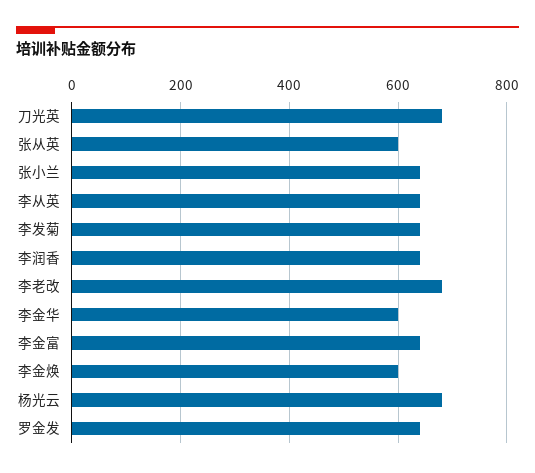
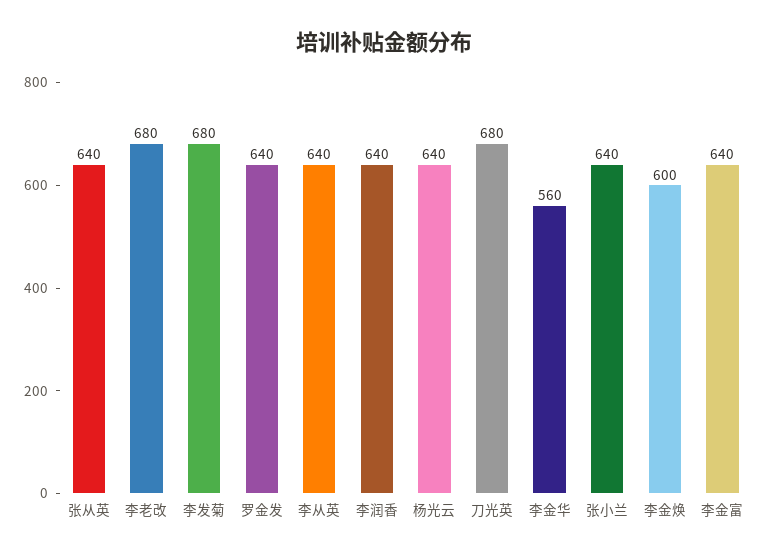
张从英: 600 -> 640
李发菊: 640 -> 680
李金华: 600 -> 560
杨光云: 680 -> 640

